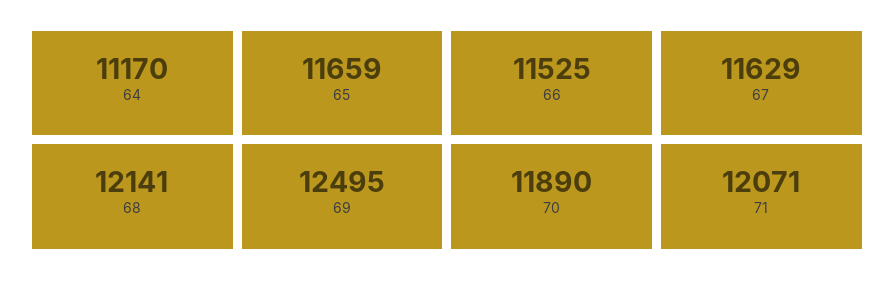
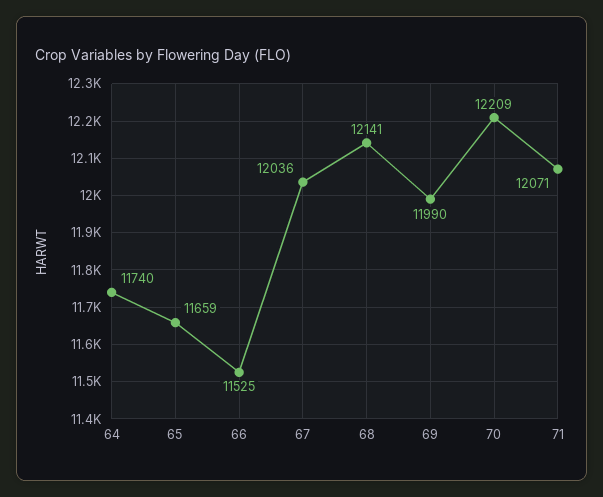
64: 11170 -> 11740
67: 11629 -> 12036
69: 12495 -> 11990
70: 11890 -> 12209

